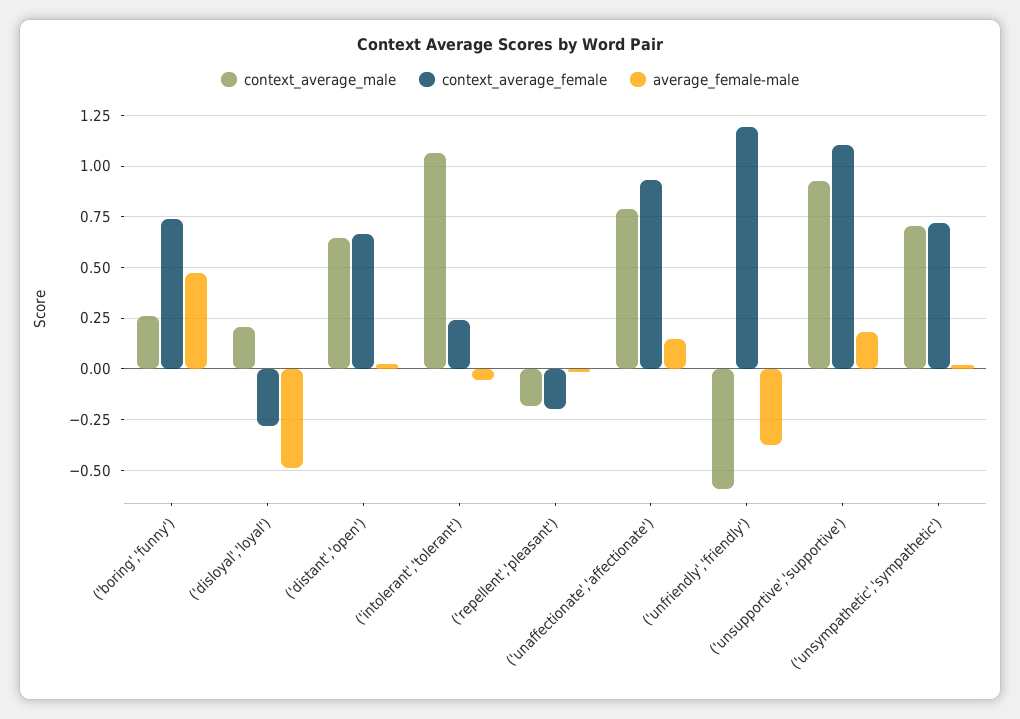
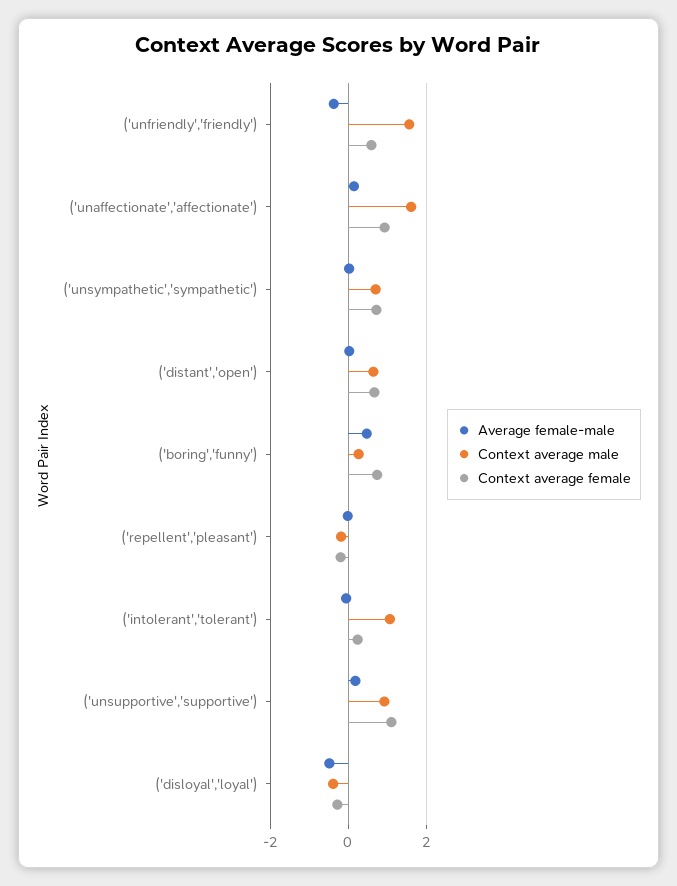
context_average_male, ('disloyal','loyal'): 0.2 -> -0.4
context_average_male, ('unaffectionate','affectionate'): 0.8 -> 1.6
context_average_male, ('unfriendly','friendly'): -0.6 -> 1.6
context_average_female, ('unfriendly','friendly'): 1.2 -> 0.6

